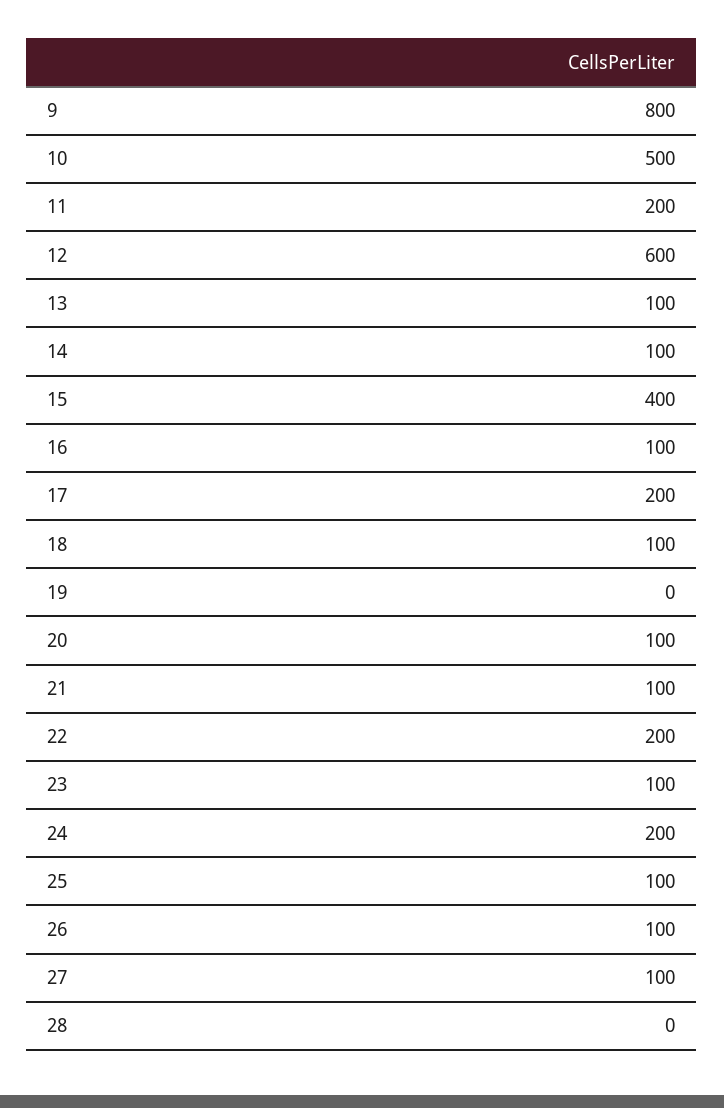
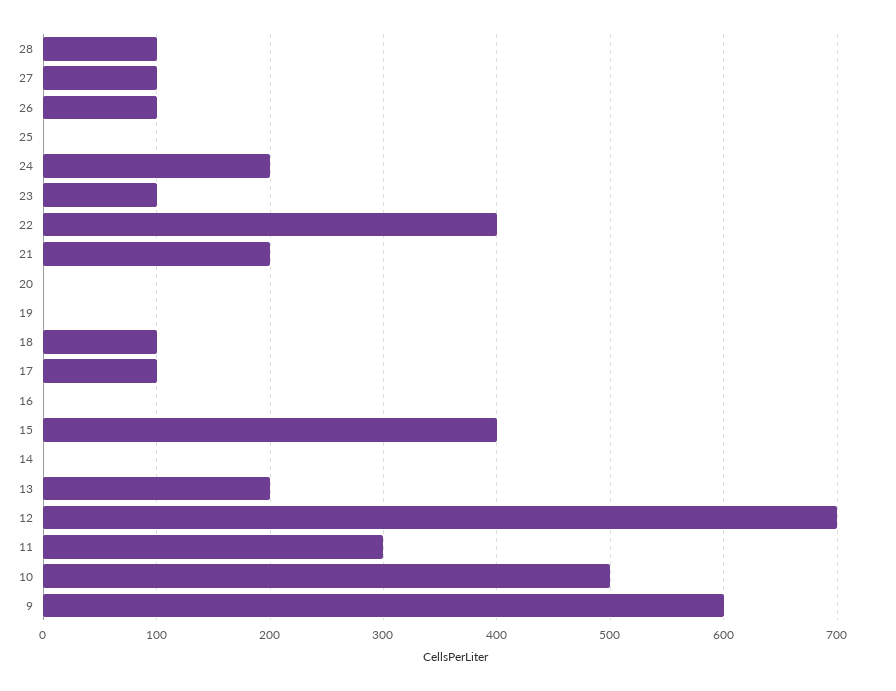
9: 800 -> 600
11: 200 -> 300
12: 600 -> 700
13: 100 -> 200
14: 100 -> 0
16: 100 -> 0
17: 200 -> 100
20: 100 -> 0
21: 100 -> 200
22: 200 -> 400
25: 100 -> 0
28: 0 -> 100

